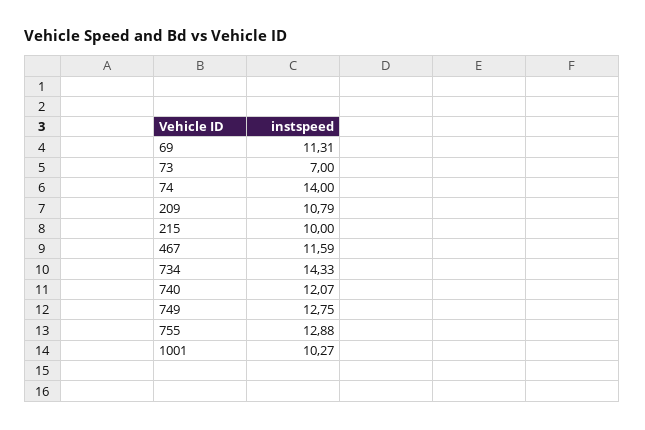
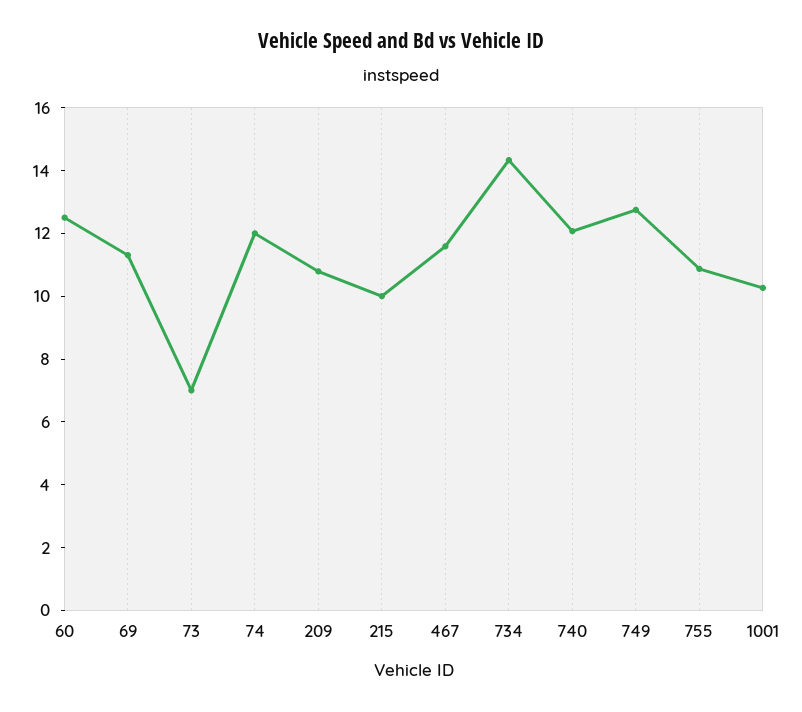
74: 14 -> 12
755: 12.88 -> 11
60: none -> 12.5

